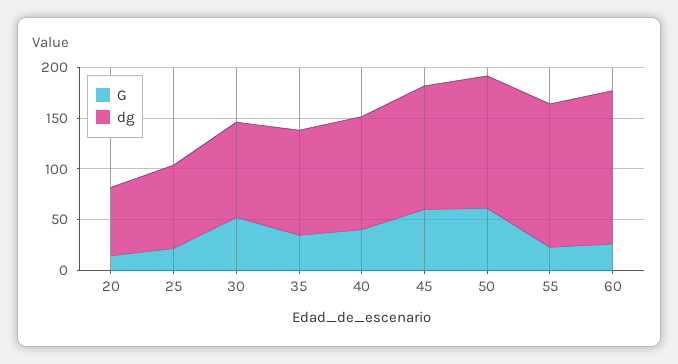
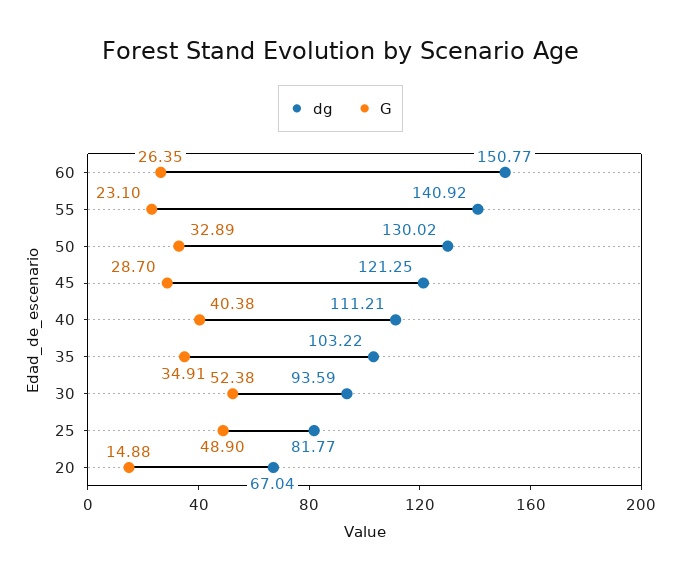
G, 25: 20 -> 48.9
G, 45: 60 -> 28.7
G, 50: 60 -> 32.89

